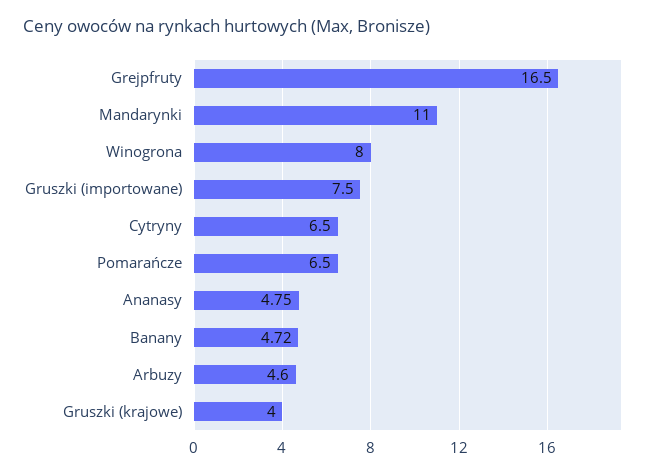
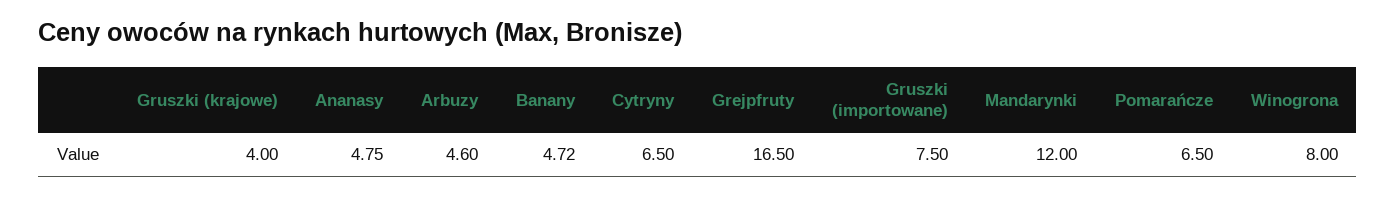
Mandarynki: 11 -> 12

